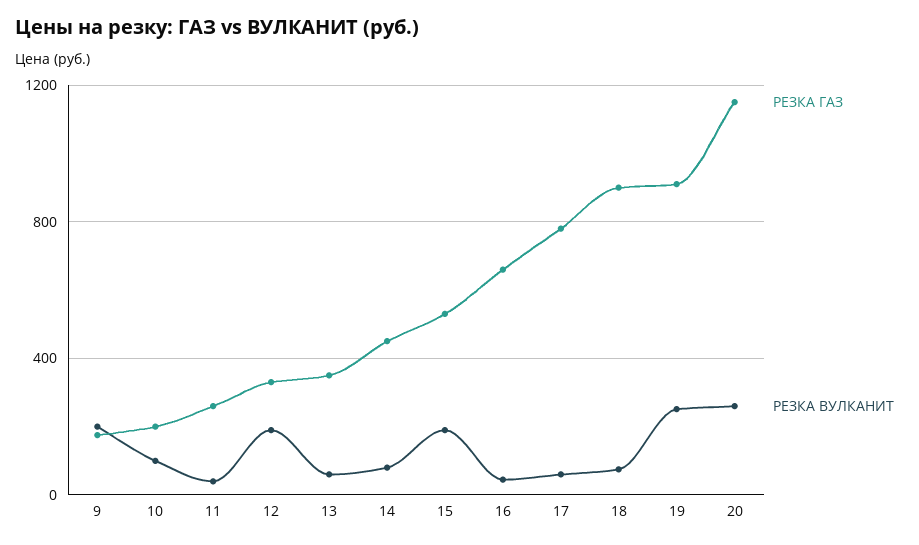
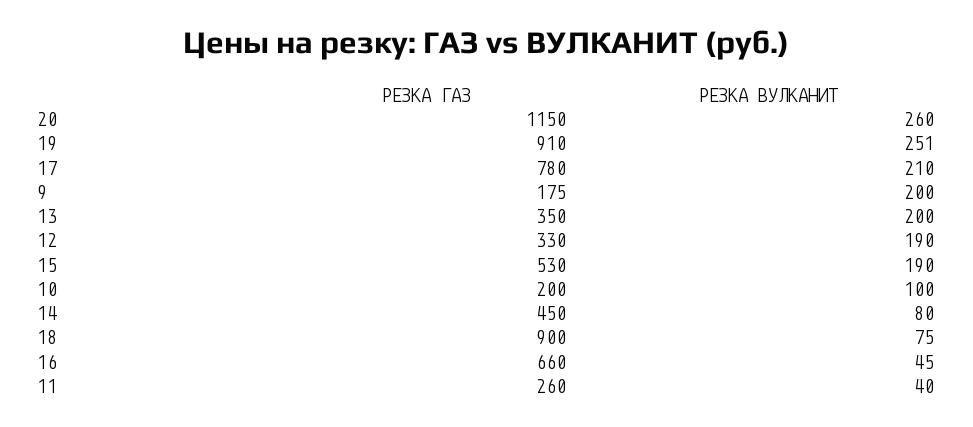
РЕЗКА ВУЛКАНИТ, 13: 50 -> 200
РЕЗКА ВУЛКАНИТ, 17: 50 -> 210

